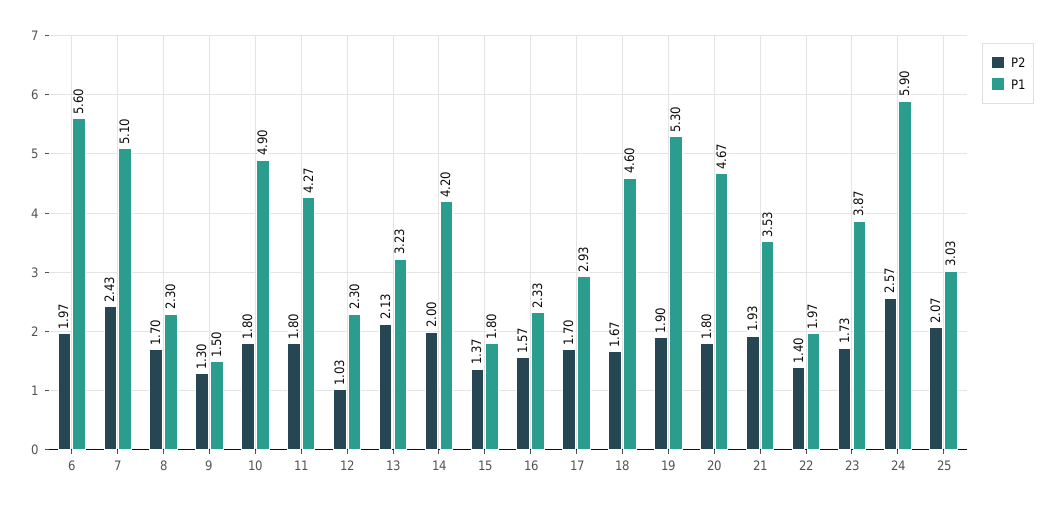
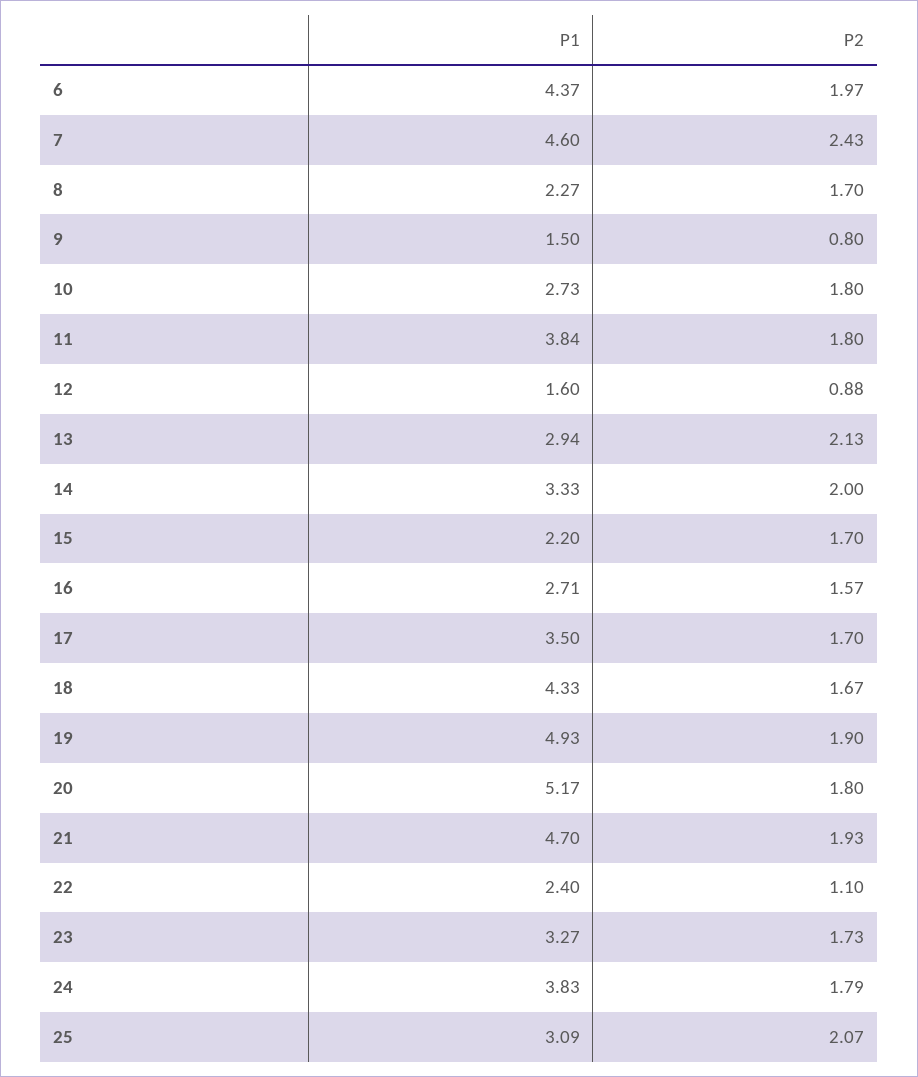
P1, 6: 5.6 -> 4.37
P1, 7: 5.1 -> 4.6
P1, 8: 2.3 -> 2.27
P2, 9: 1.3 -> 0.8
P1, 10: 4.9 -> 2.73
P1, 11: 4.27 -> 3.84
P2, 12: 1.03 -> 0.88
P1, 12: 2.3 -> 1.6
P1, 13: 3.23 -> 2.94
P1, 14: 4.2 -> 3.33
P2, 15: 1.37 -> 1.7
P1, 15: 1.8 -> 2.2
P1, 16: 2.33 -> 2.71
P1, 17: 2.93 -> 3.5
P1, 18: 4.6 -> 4.33
P1, 19: 5.3 -> 4.93
P1, 20: 4.67 -> 5.17
P1, 21: 3.53 -> 4.7
P2, 22: 1.4 -> 1.1
P1, 22: 1.97 -> 2.4
P1, 23: 3.87 -> 3.27
P2, 24: 2.57 -> 1.79
P1, 24: 5.9 -> 3.83
P1, 25: 3.03 -> 3.09

